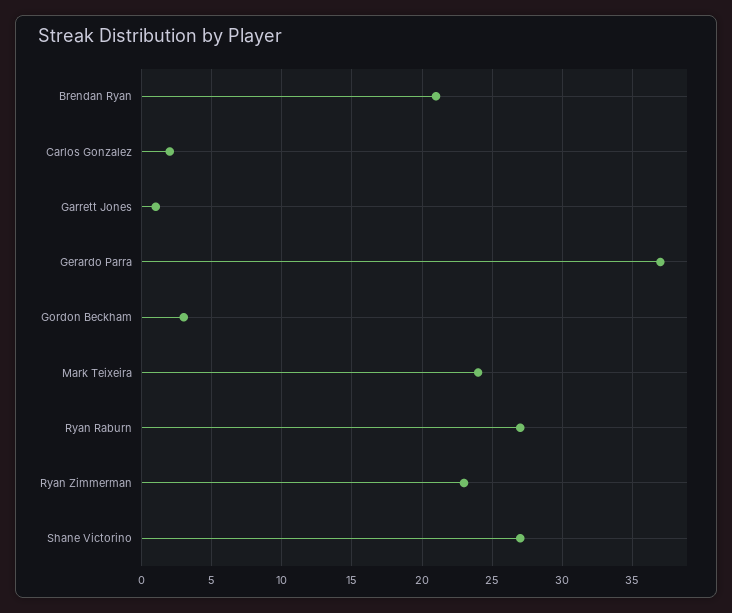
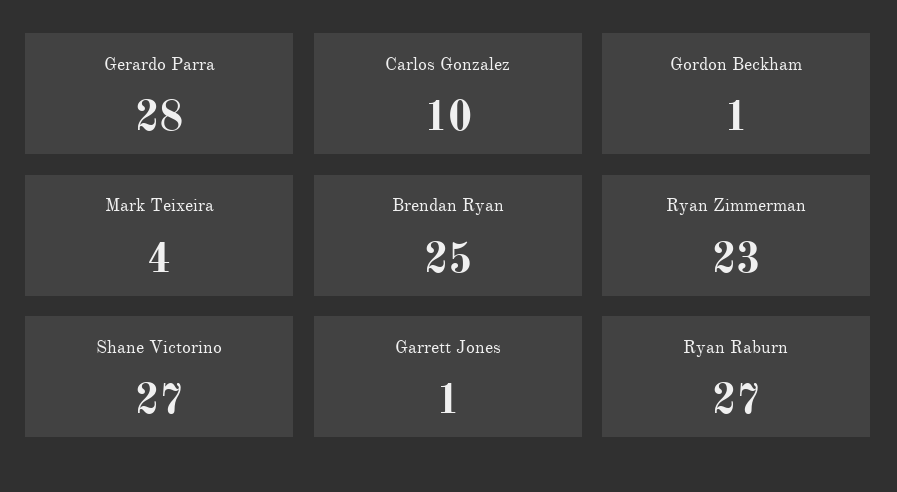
Brendan Ryan: 21 -> 25
Carlos Gonzalez: 2 -> 10
Gerardo Parra: 37 -> 28
Gordon Beckham: 3 -> 1
Mark Teixeira: 24 -> 4

